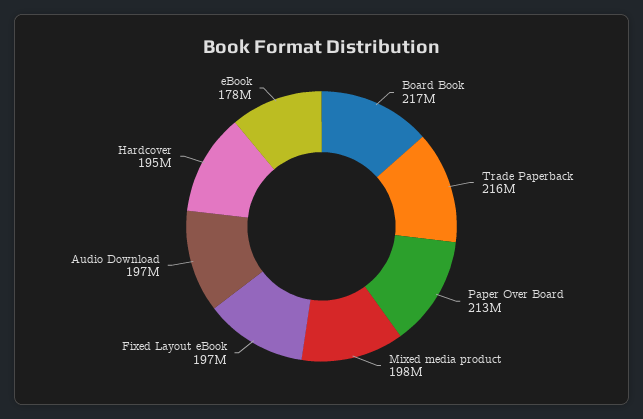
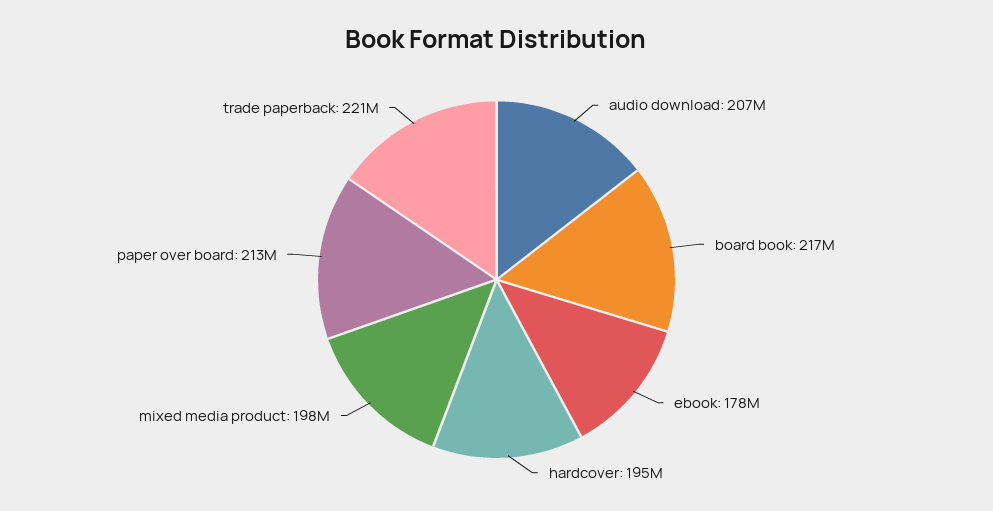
Trade Paperback: 216000000 -> 221000000
Fixed Layout eBook: 197000000 -> none
Audio Download: 197000000 -> 207000000

